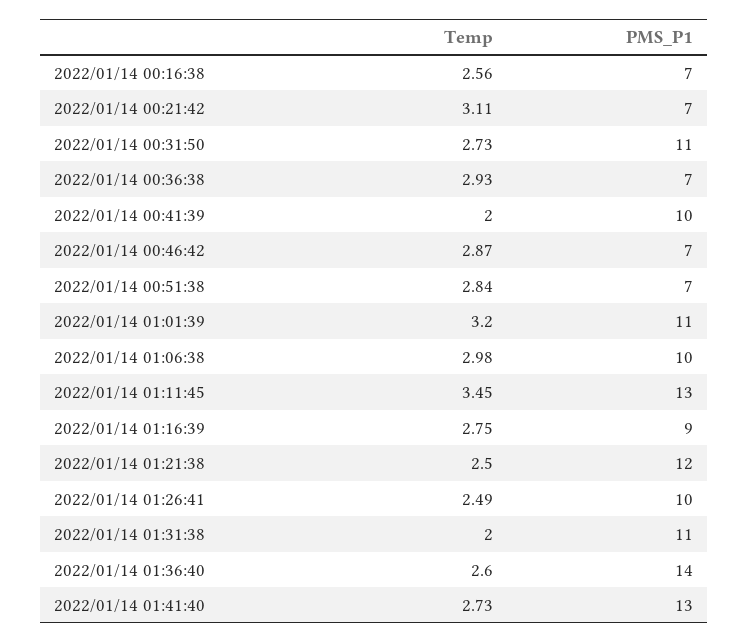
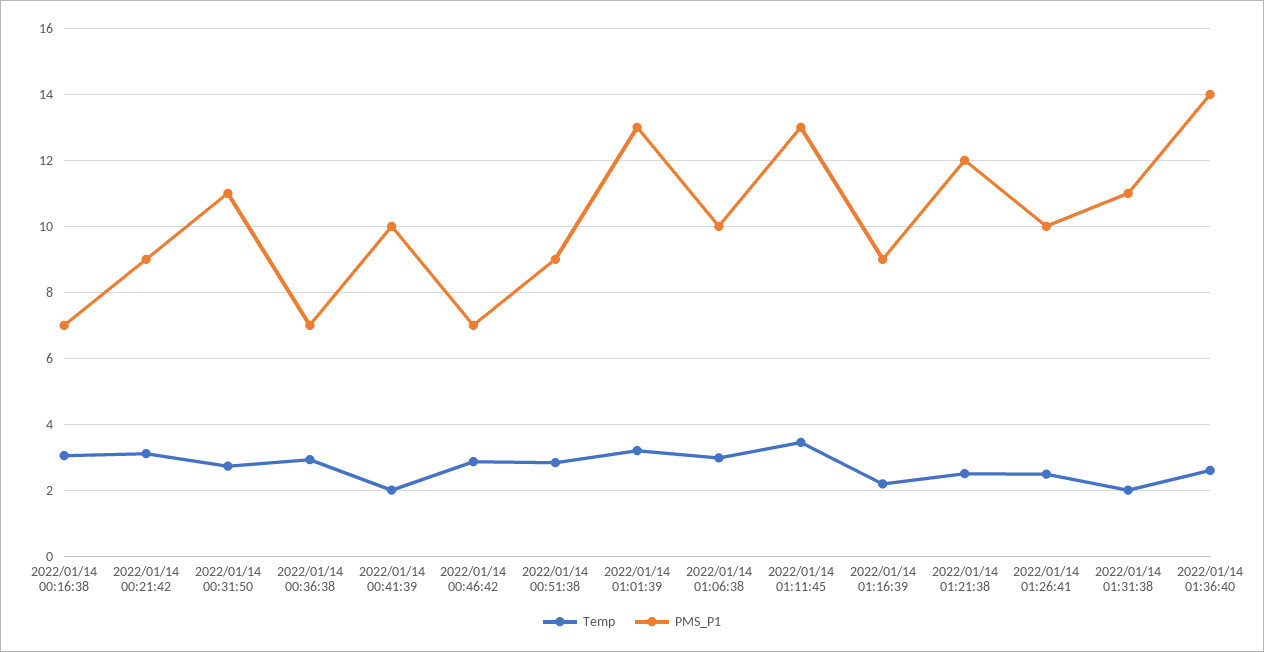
Temp, 2022/01/14 00:16:38: 2.56 -> 3
PMS_P1, 2022/01/14 00:21:42: 7 -> 9
PMS_P1, 2022/01/14 00:51:38: 7 -> 9
PMS_P1, 2022/01/14 01:01:39: 11 -> 13
Temp, 2022/01/14 01:16:39: 2.75 -> 2.2
Temp, 2022/01/14 01:41:40: 2.73 -> none
PMS_P1, 2022/01/14 01:41:40: 13 -> none

